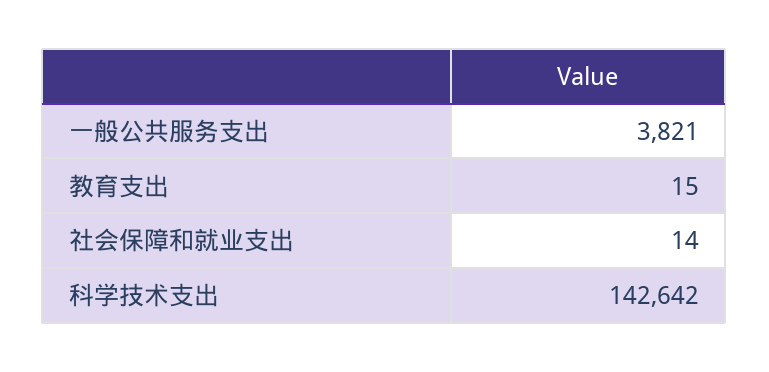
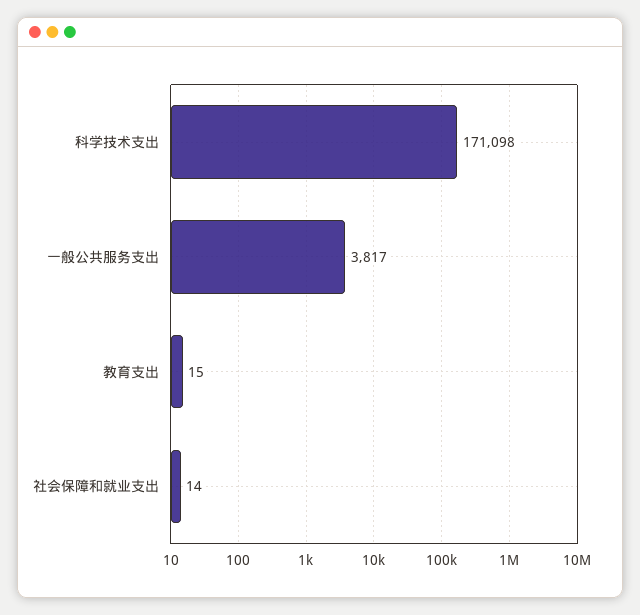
一般公共服务支出: 3821 -> 3817
科学技术支出: 142642 -> 171098

